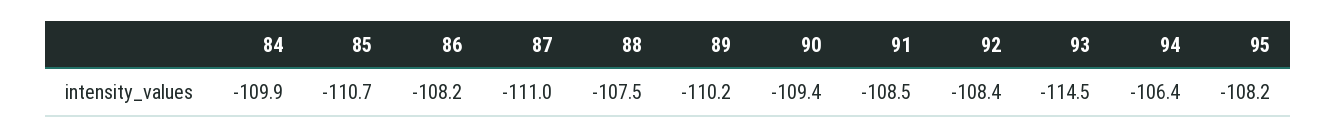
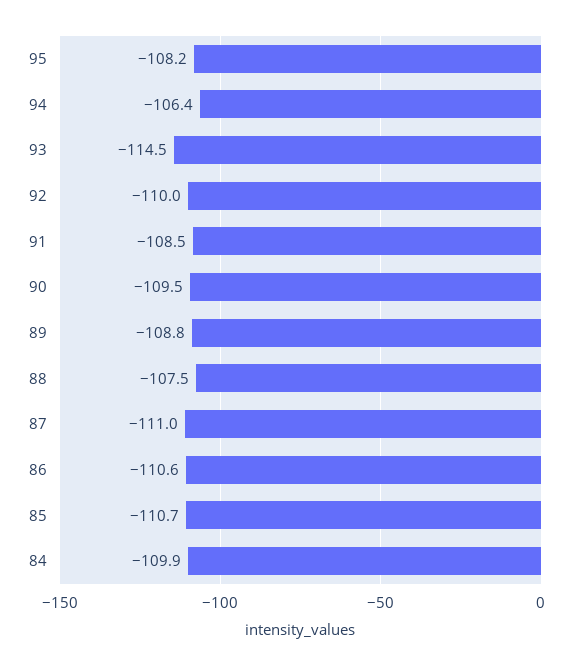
86: -108.2 -> -110.6
89: -110.2 -> -108.8
90: -109.4 -> -109.5
92: -108.4 -> -110

